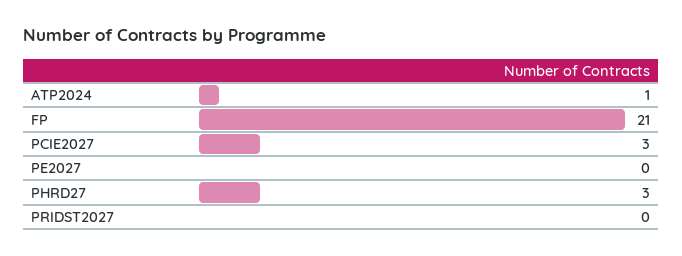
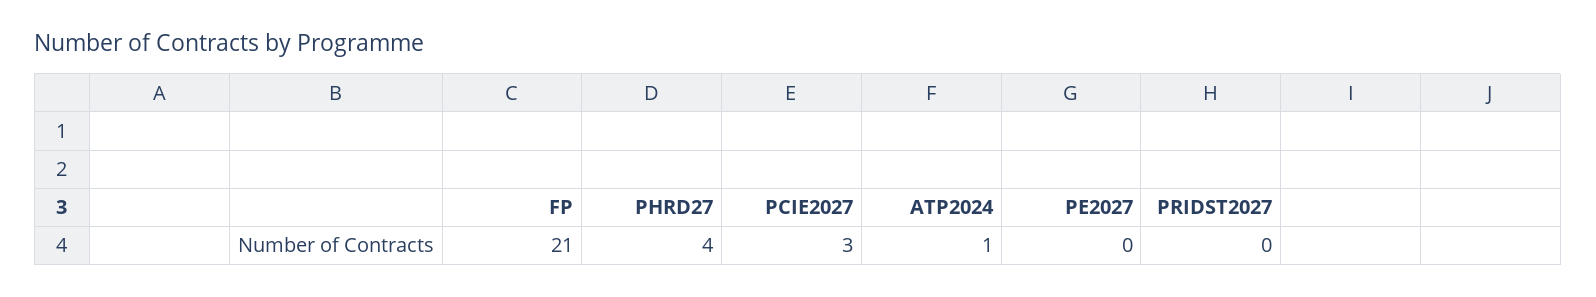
PHRD27: 3 -> 4

